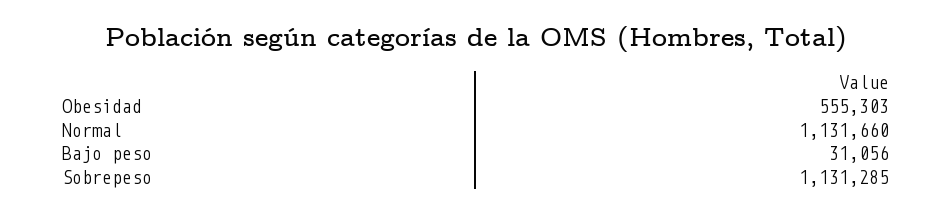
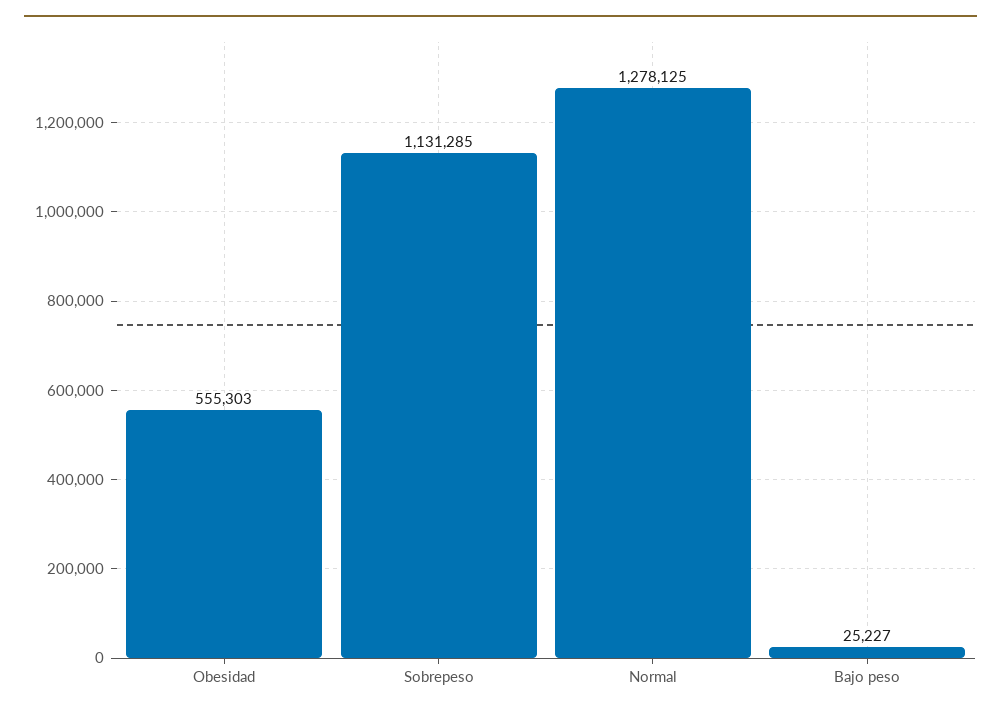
Normal: 1131660 -> 1278125
Bajo peso: 31056 -> 25227

